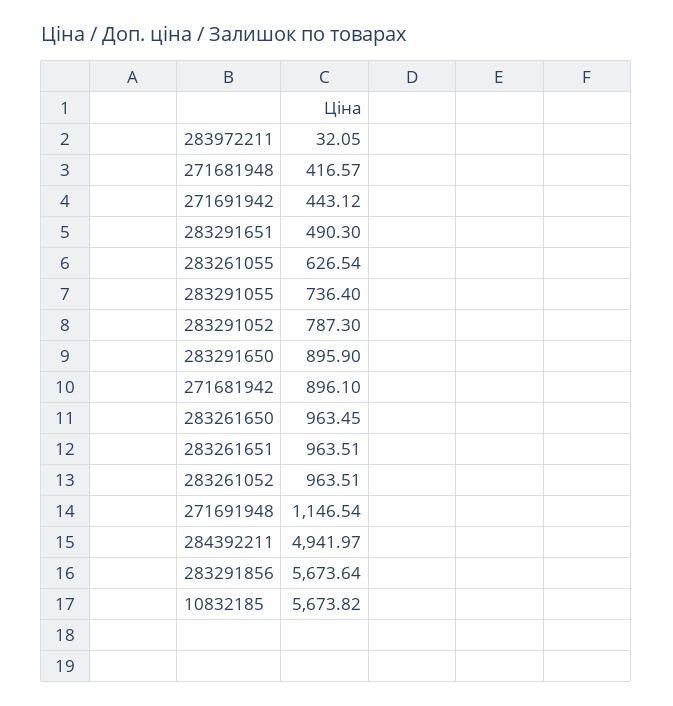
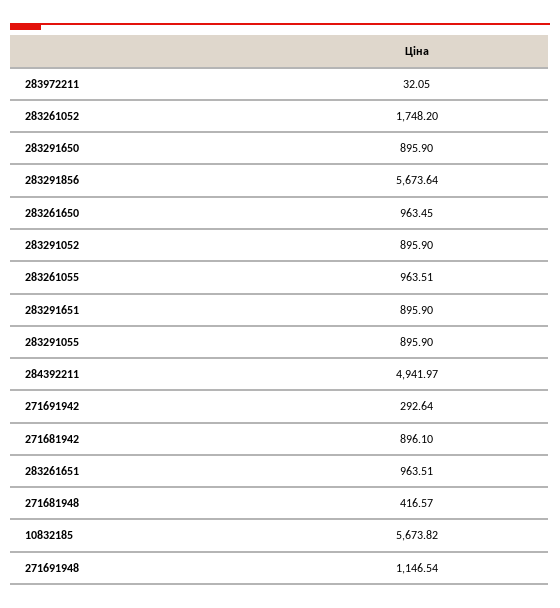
271691942: 443.12 -> 292.64
283291651: 490.3 -> 895.9
283261055: 626.54 -> 963.51
283291055: 736.4 -> 895.9
283291052: 787.3 -> 895.9
283261052: 963.51 -> 1748.2

